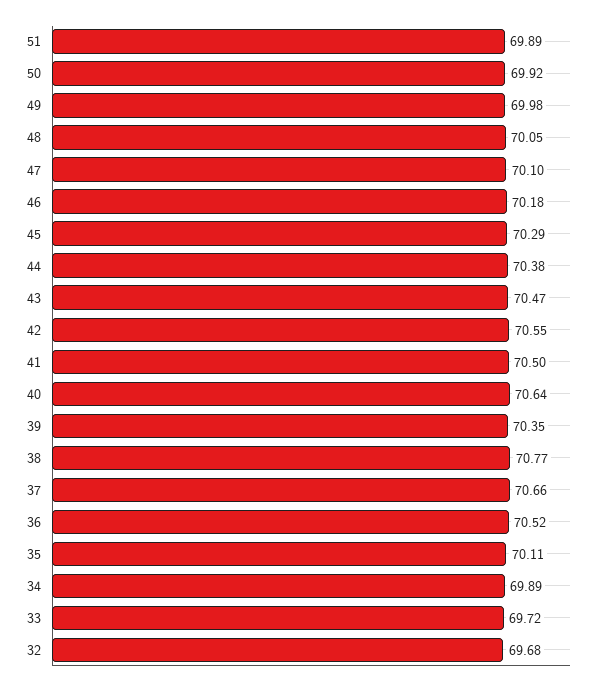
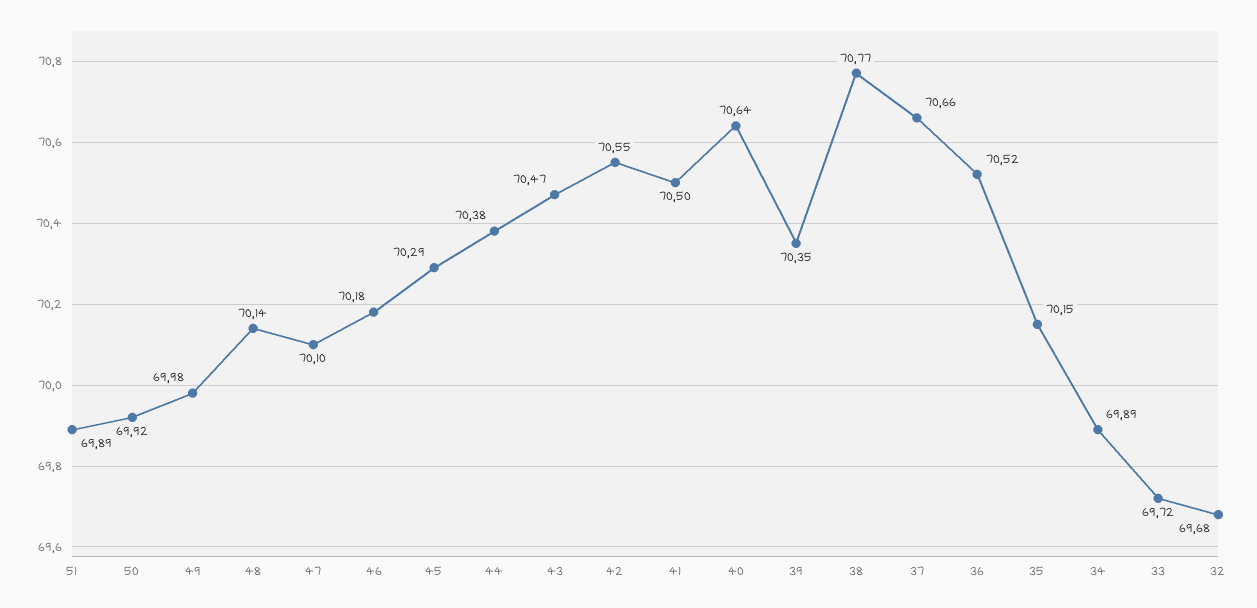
48: 70.05 -> 70.14
35: 70.11 -> 70.15

